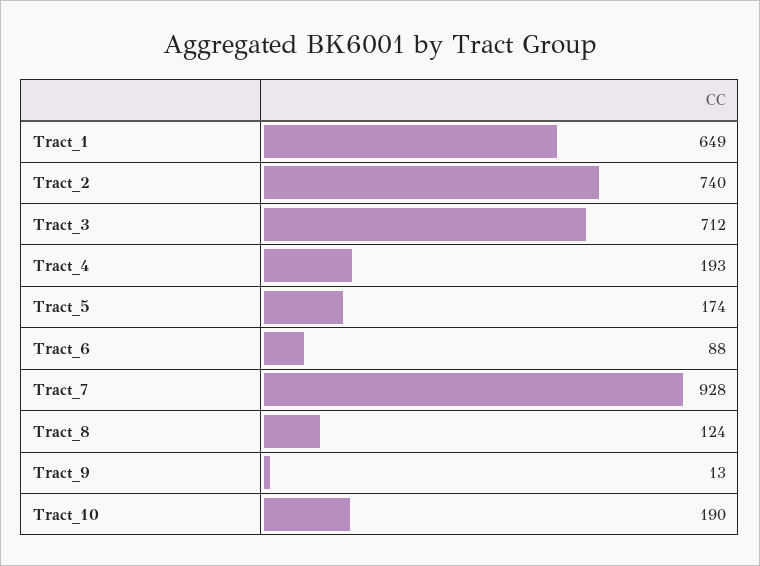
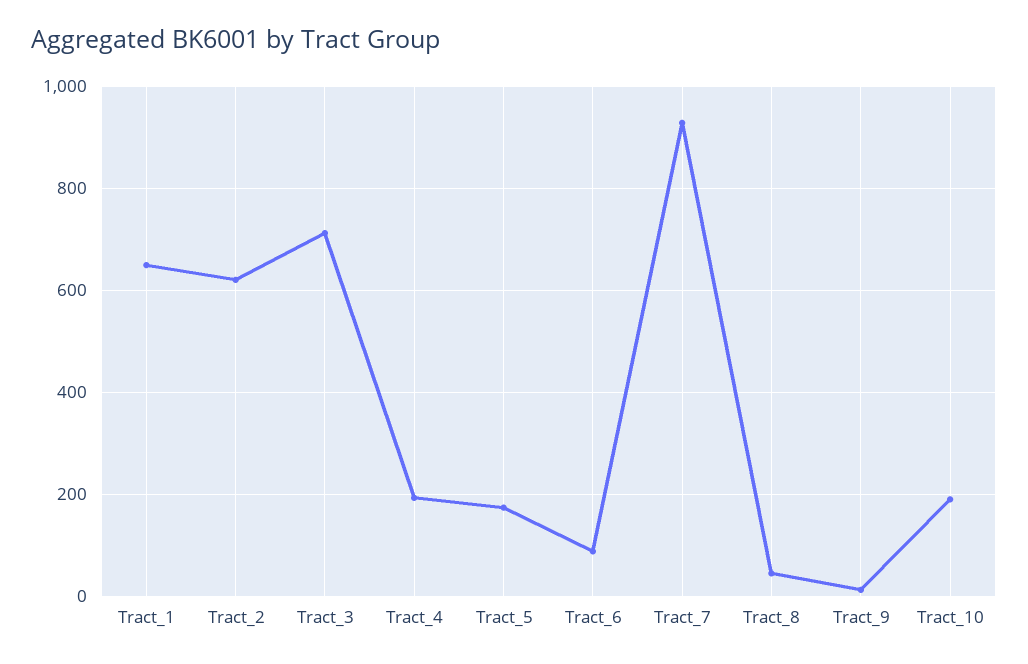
Tract_2: 740 -> 620
Tract_8: 124 -> 40

